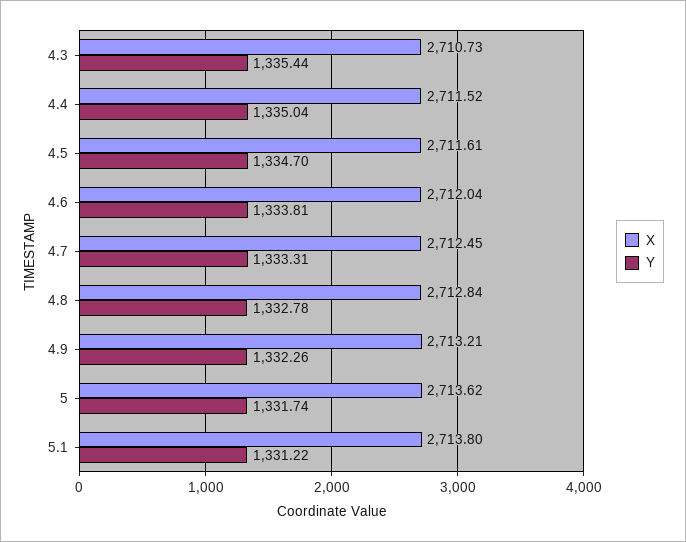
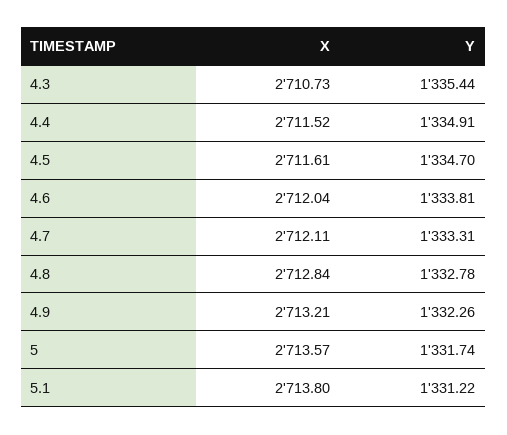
Y, 4.4: 1335.04 -> 1334.91
X, 4.7: 2712.45 -> 2712.11
X, 5: 2713.62 -> 2713.57

